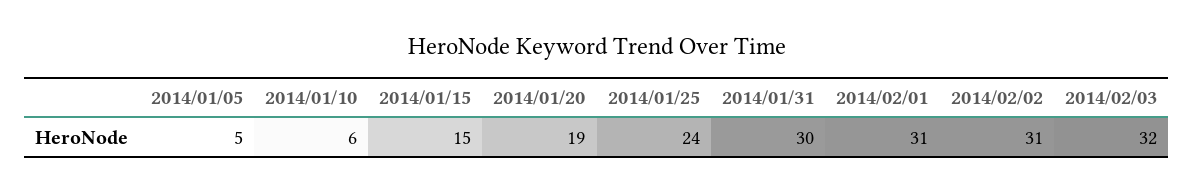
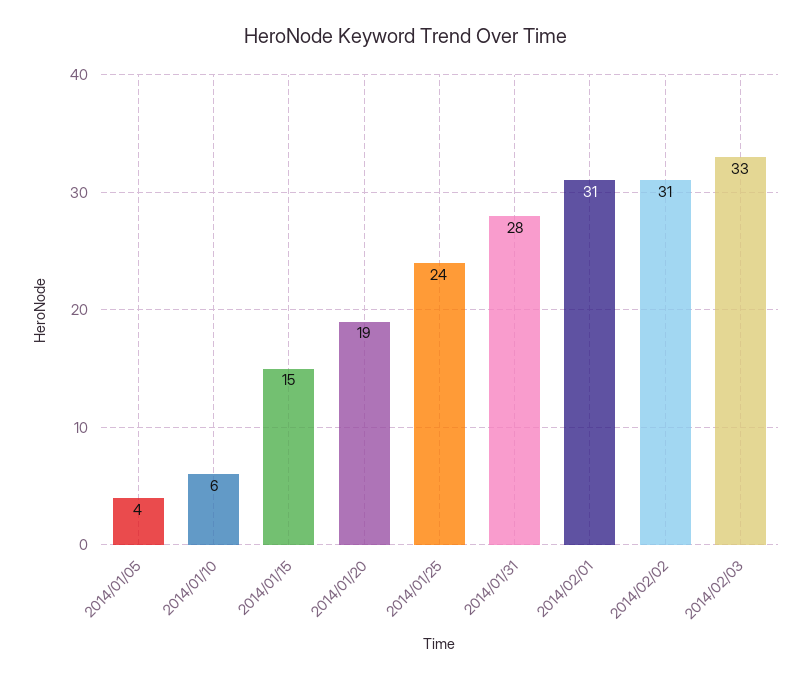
2014/01/05: 5 -> 4
2014/01/31: 30 -> 28
2014/02/03: 32 -> 33

